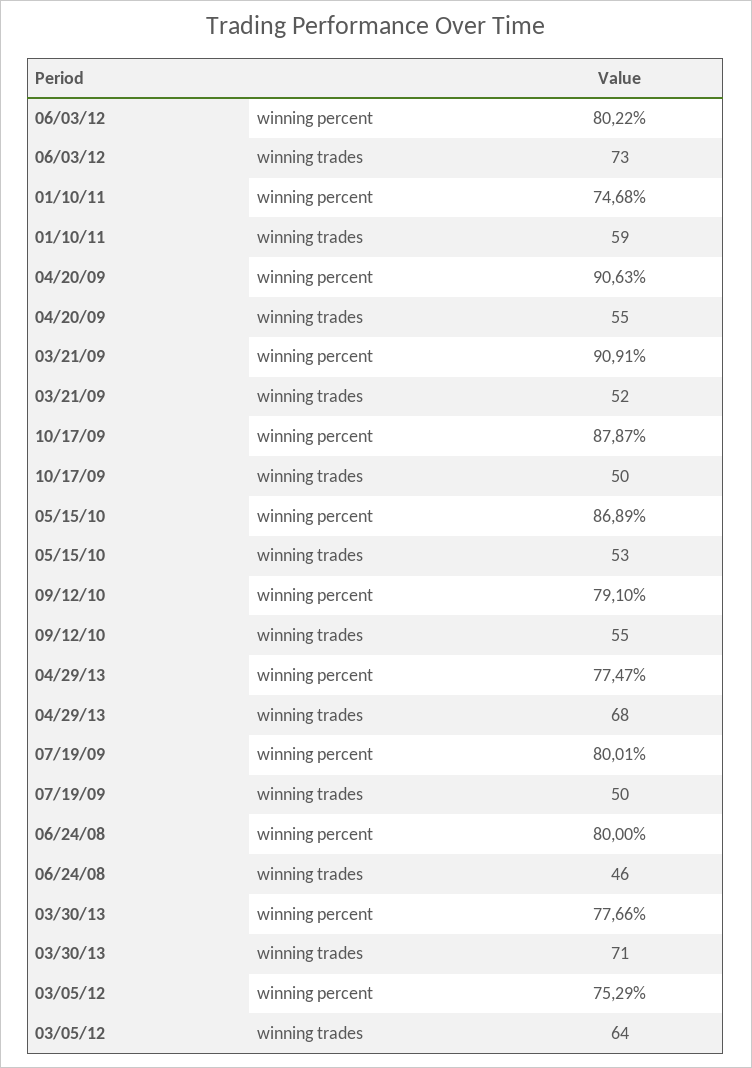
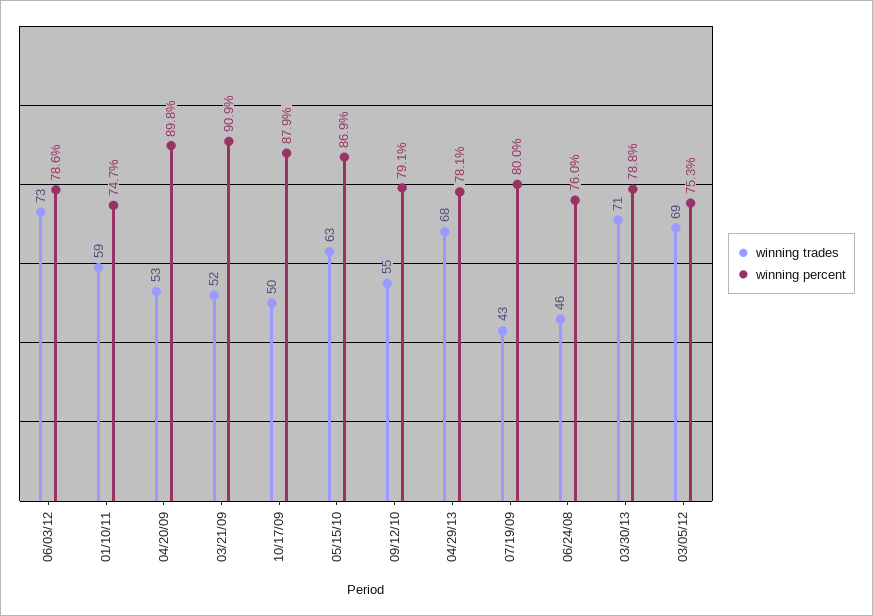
winning percent, 06/03/12: 80.22 -> 78.6
winning percent, 04/20/09: 90.63 -> 89.8
winning trades, 04/20/09: 55 -> 53
winning trades, 05/15/10: 53 -> 63
winning percent, 04/29/13: 77.47 -> 78.1
winning trades, 07/19/09: 50 -> 43
winning percent, 06/24/08: 80 -> 76
winning percent, 03/30/13: 77.66 -> 78.8
winning trades, 03/05/12: 64 -> 69

